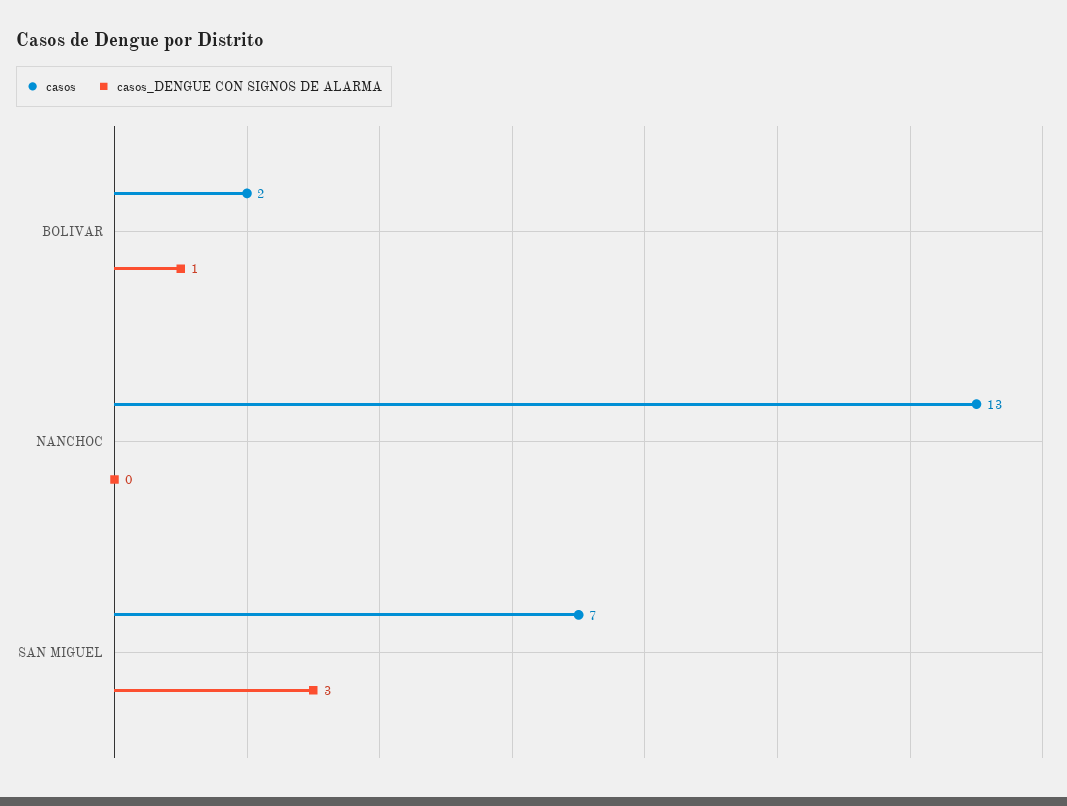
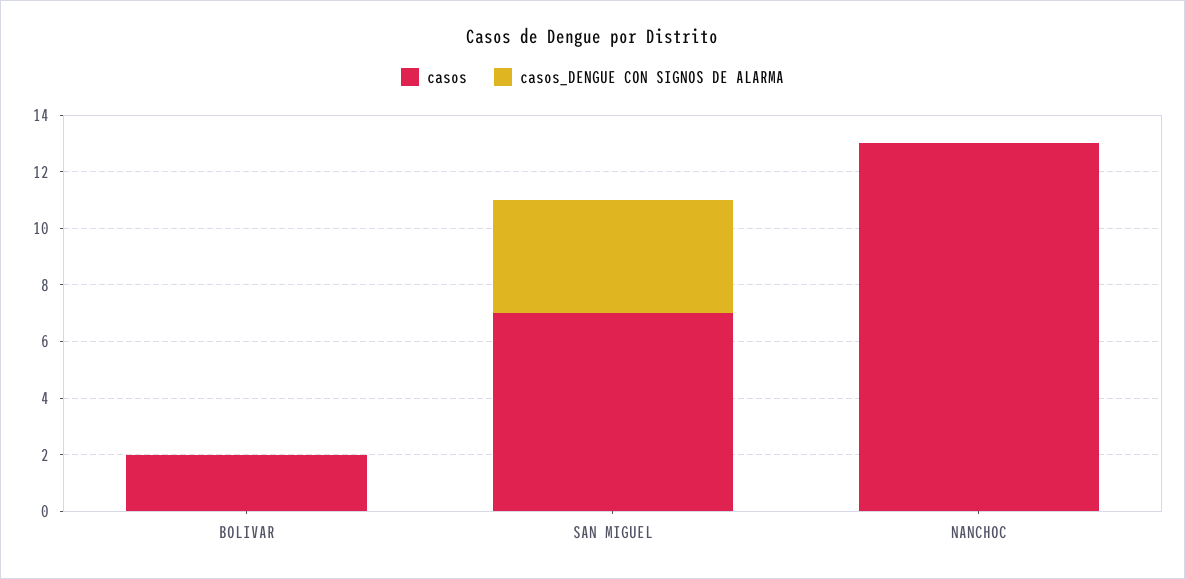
casos_DENGUE CON SIGNOS DE ALARMA, BOLIVAR: 1 -> 0
casos_DENGUE CON SIGNOS DE ALARMA, SAN MIGUEL: 3 -> 4

